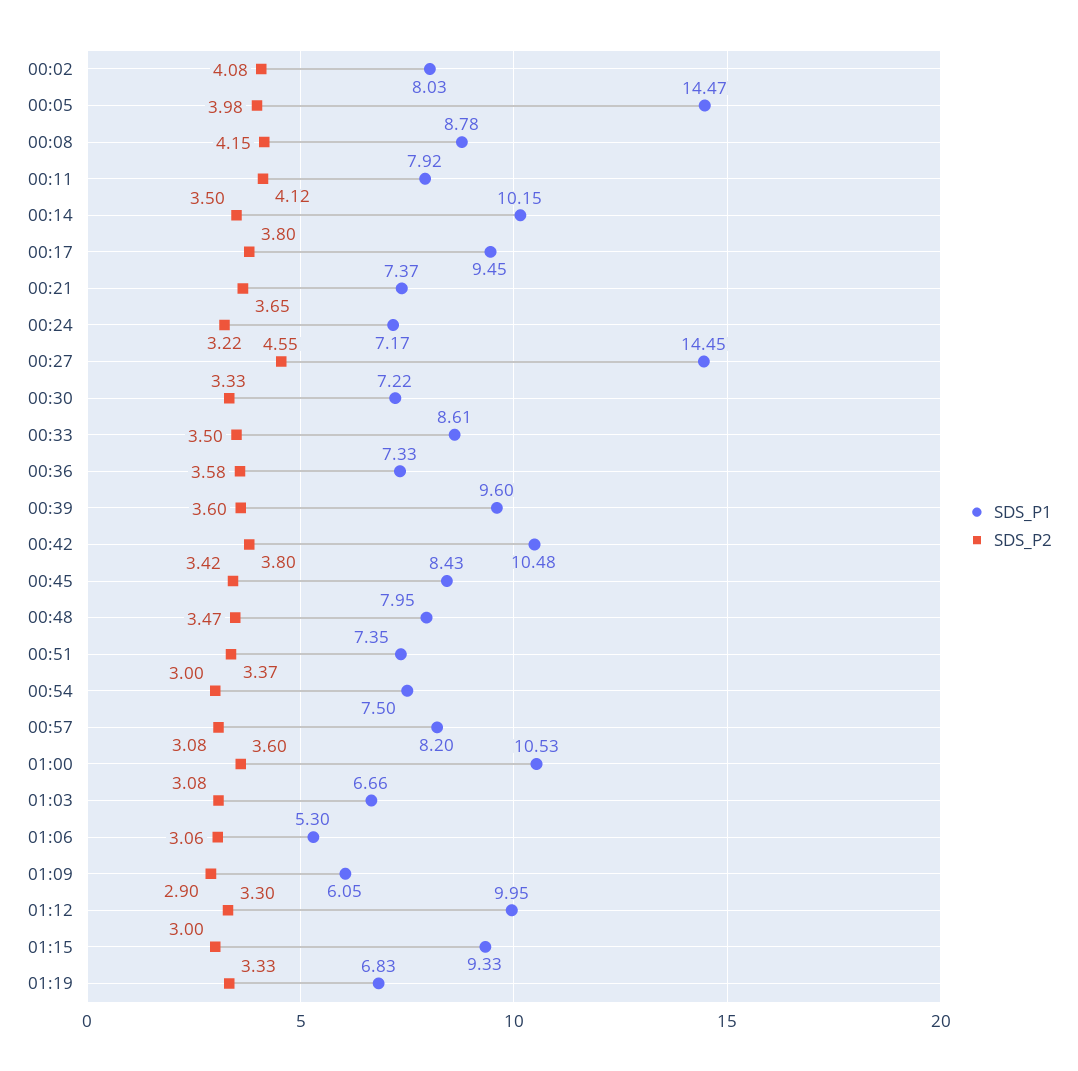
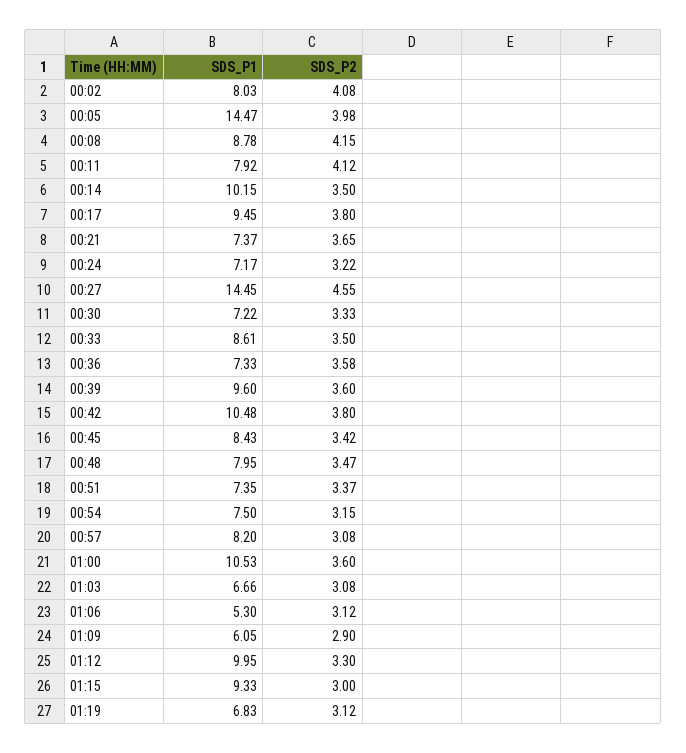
SDS_P2, 00:54: 3 -> 3.15
SDS_P2, 01:06: 3.06 -> 3.12
SDS_P2, 01:19: 3.33 -> 3.12

